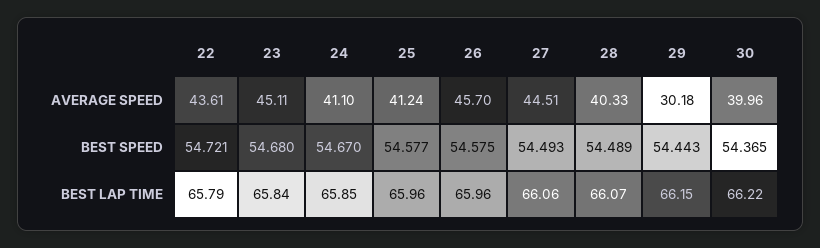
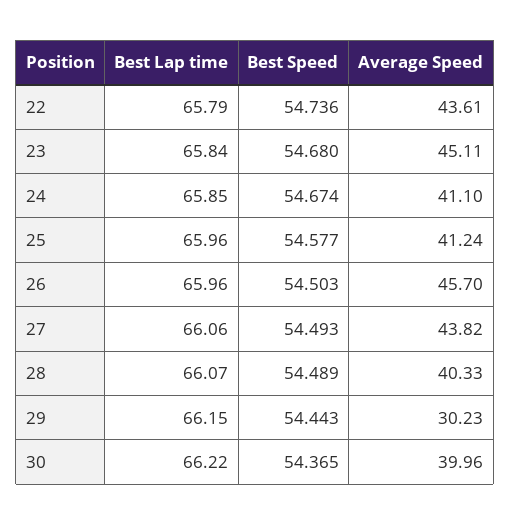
27, AVERAGE SPEED: 44.51 -> 43.82
29, AVERAGE SPEED: 30.18 -> 30.23
22, BEST SPEED: 54.721 -> 54.736
24, BEST SPEED: 54.67 -> 54.674
26, BEST SPEED: 54.575 -> 54.503

